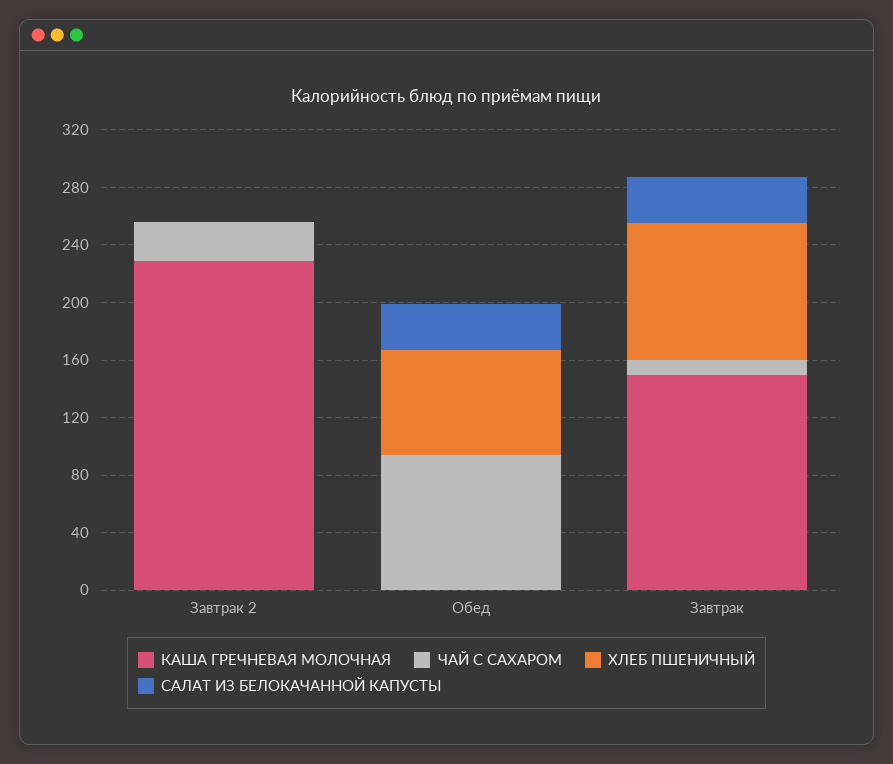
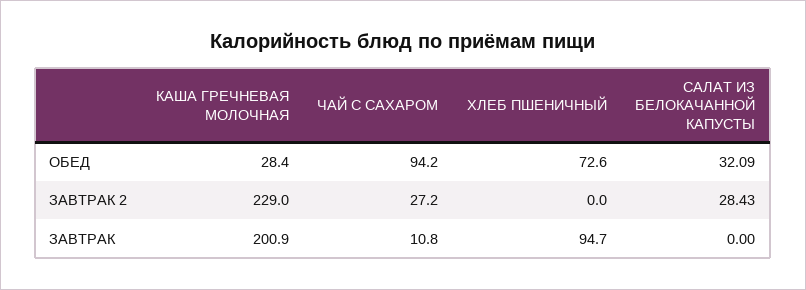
САЛАТ ИЗ БЕЛОКАЧАННОЙ КАПУСТЫ, Завтрак 2: 0 -> 28.43
КАША ГРЕЧНЕВАЯ МОЛОЧНАЯ, Обед: 0 -> 28.4
КАША ГРЕЧНЕВАЯ МОЛОЧНАЯ, Завтрак: 150 -> 200.9
САЛАТ ИЗ БЕЛОКАЧАННОЙ КАПУСТЫ, Завтрак: 30 -> 0

